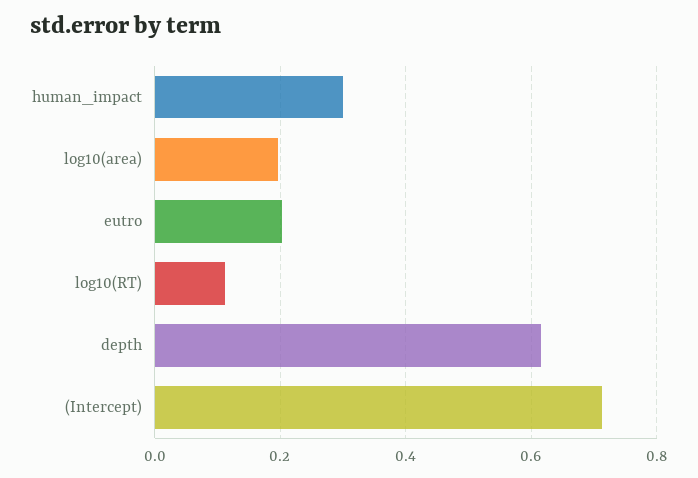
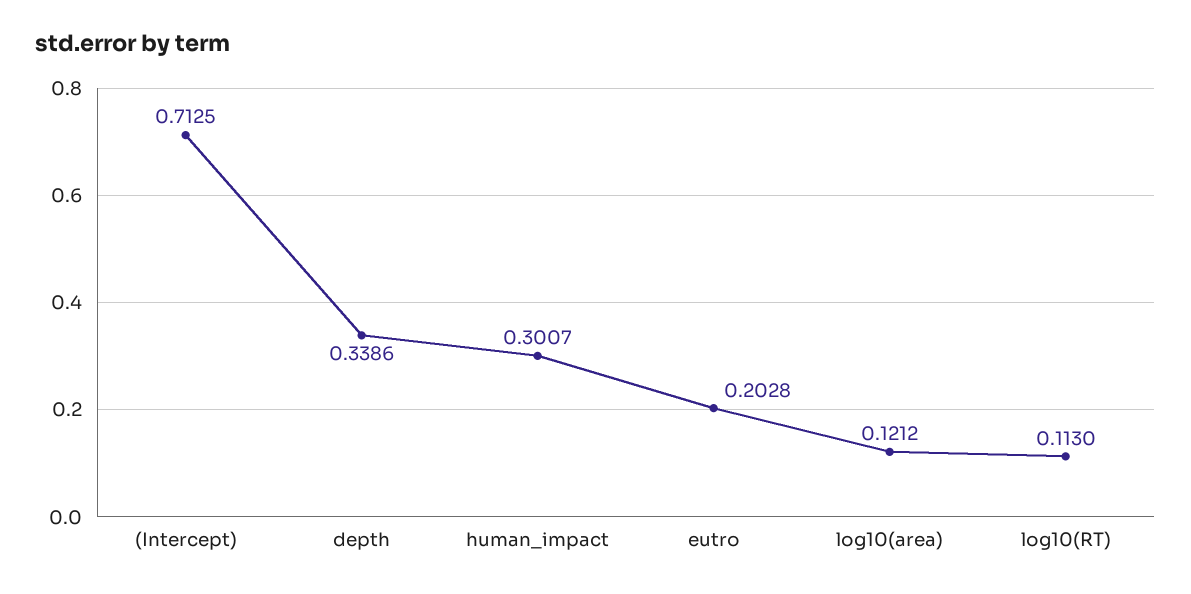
log10(area): 0.2 -> 0.1212
depth: 0.62 -> 0.3386

